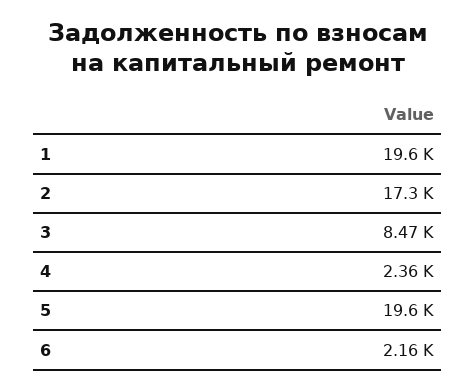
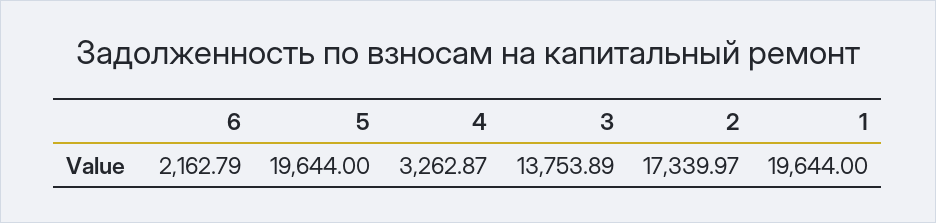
3: 8470 -> 13753.89
4: 2360 -> 3262.87

